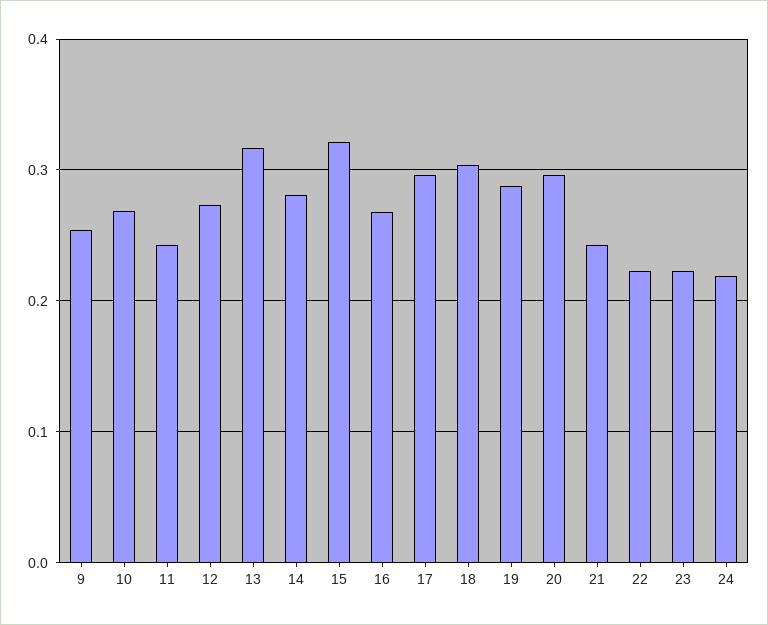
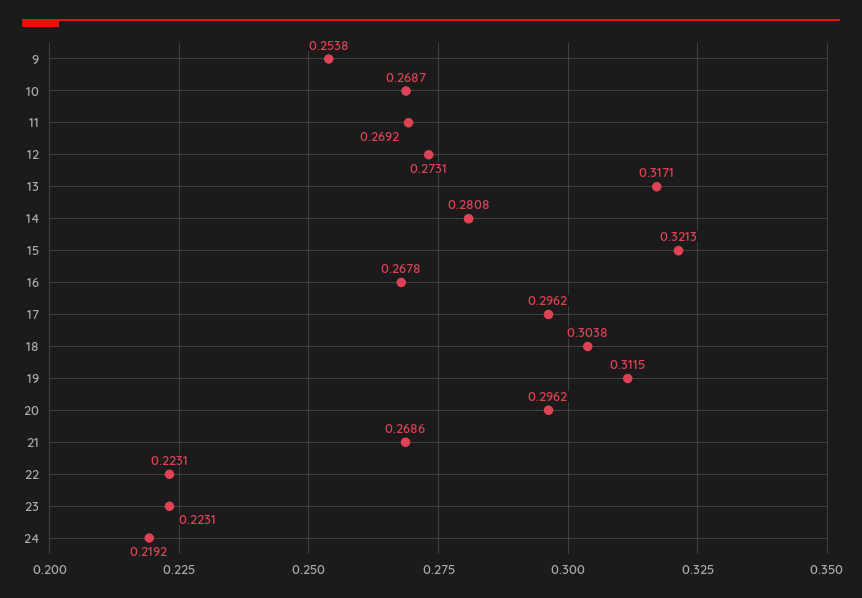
11: 0.24 -> 0.2692
19: 0.29 -> 0.3115
21: 0.24 -> 0.2686

